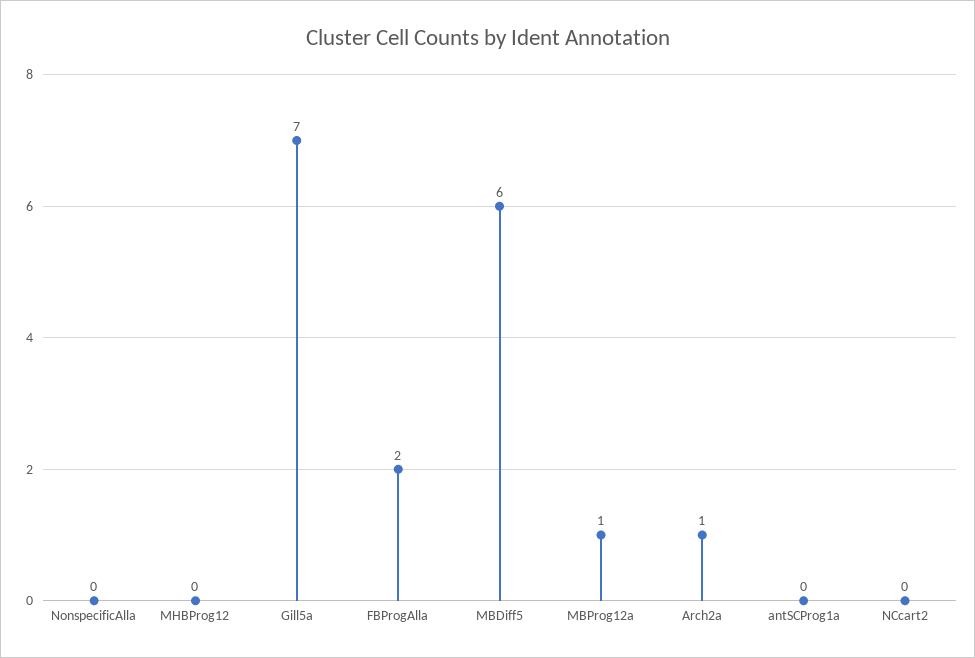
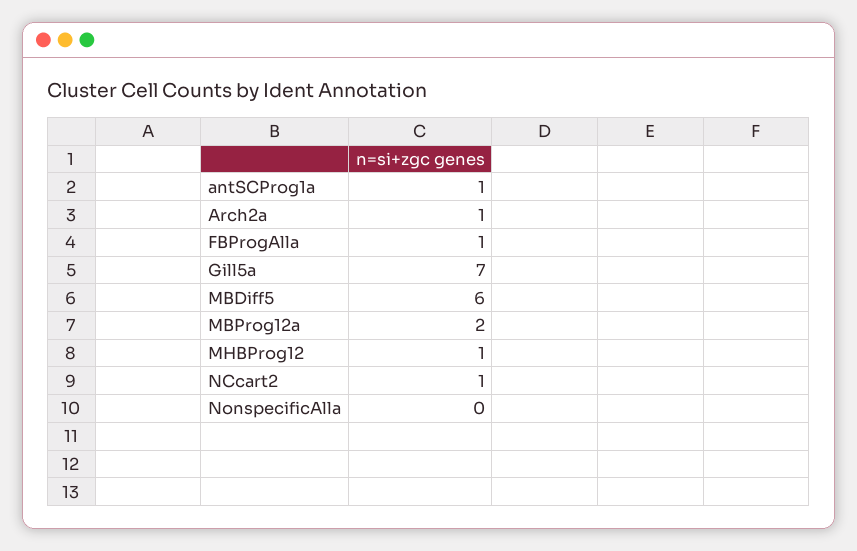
MHBProg12: 0 -> 1
FBProgAlla: 2 -> 1
MBProg12a: 1 -> 2
antSCProg1a: 0 -> 1
NCcart2: 0 -> 1

